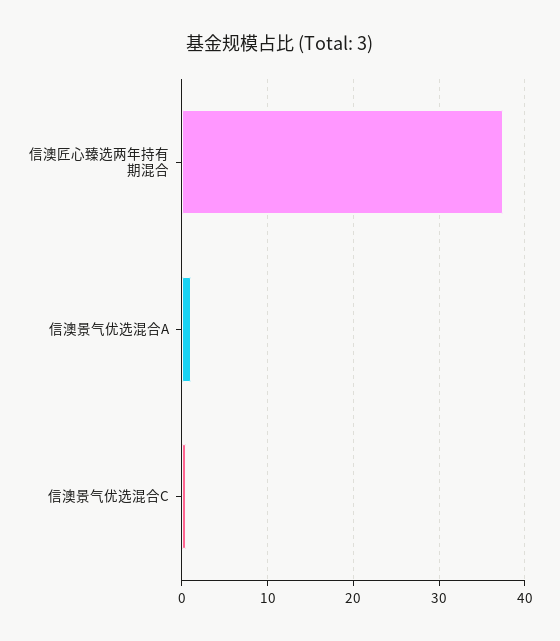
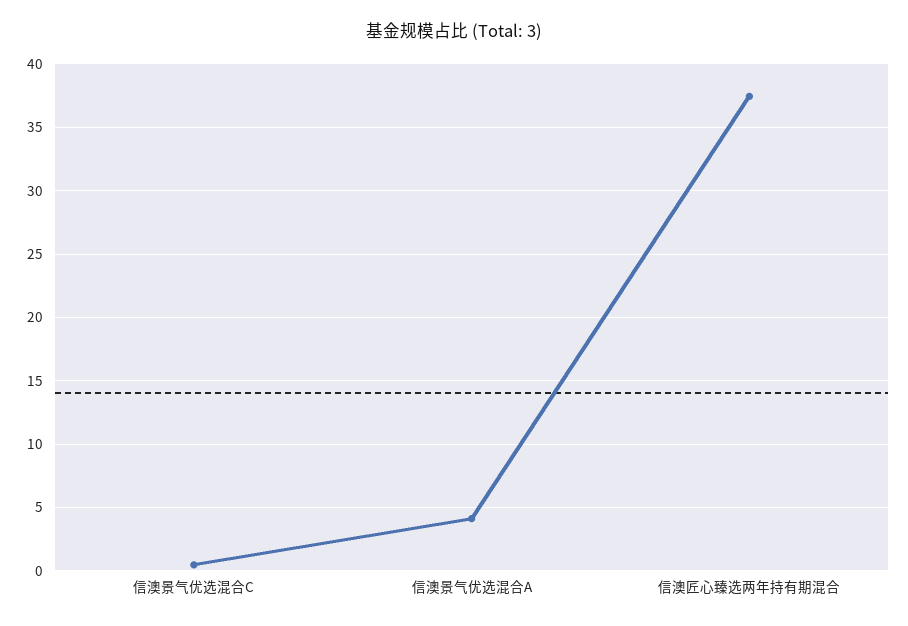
信澳景气优选混合A: 1 -> 4

